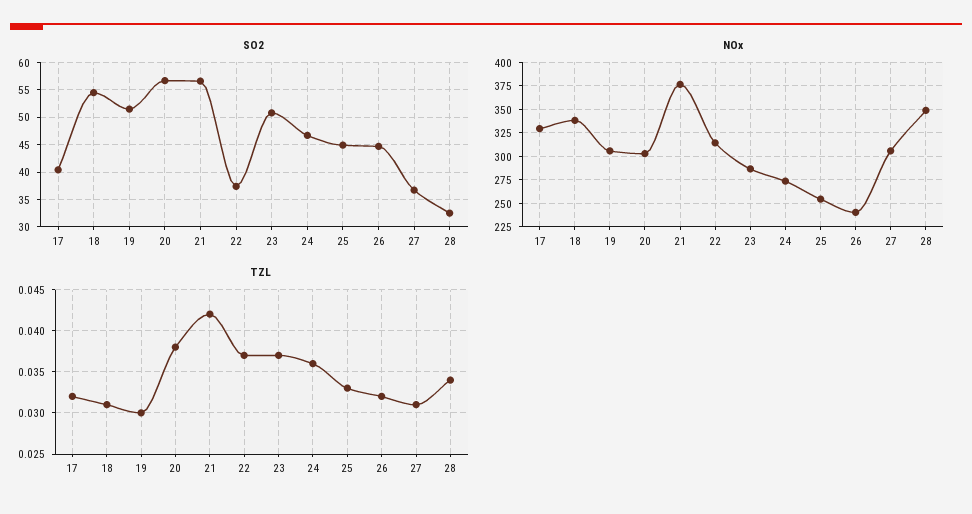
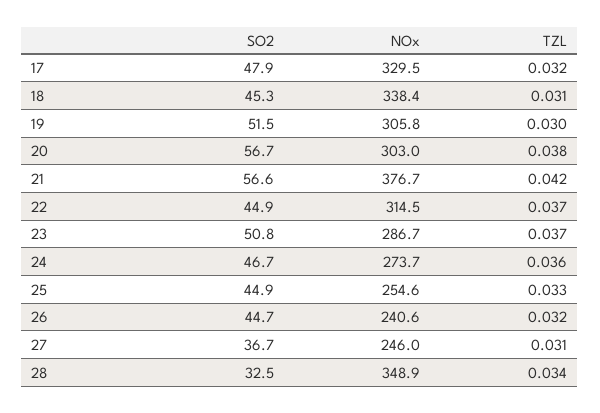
SO2, 17: 40 -> 47.9
SO2, 18: 55 -> 45.3
SO2, 22: 37.5 -> 44.9
NOx, 27: 300 -> 246

